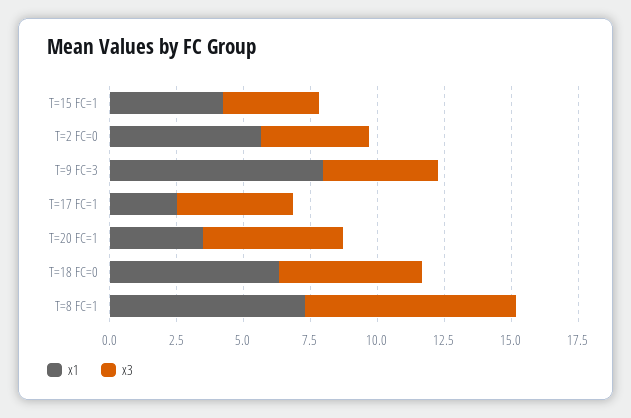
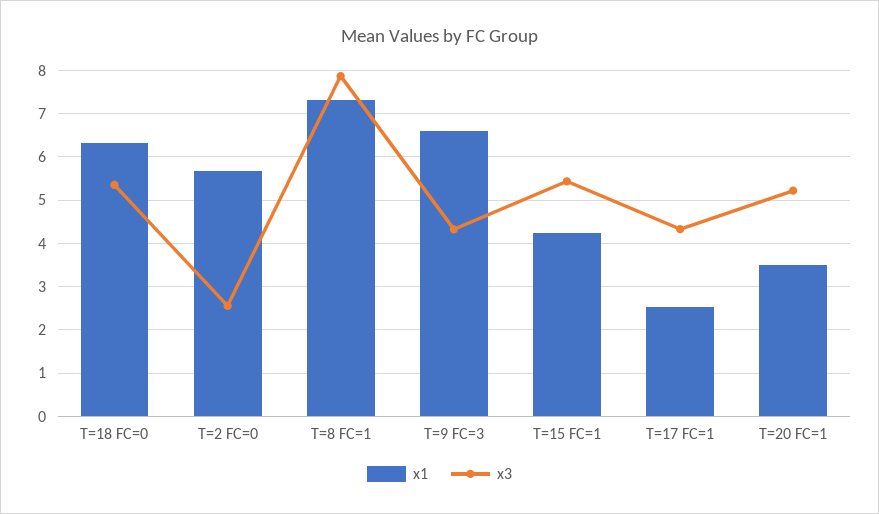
x3, T=15 FC=1: 3.5 -> 5.4
x3, T=2 FC=0: 4 -> 2.6
x1, T=9 FC=3: 8 -> 6.6

